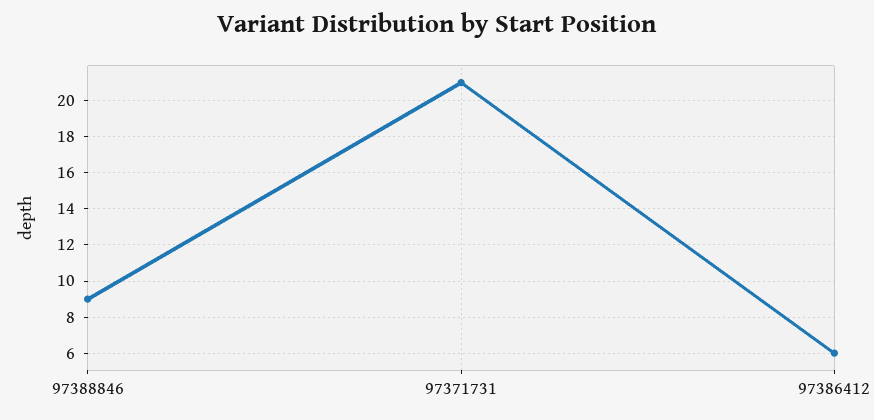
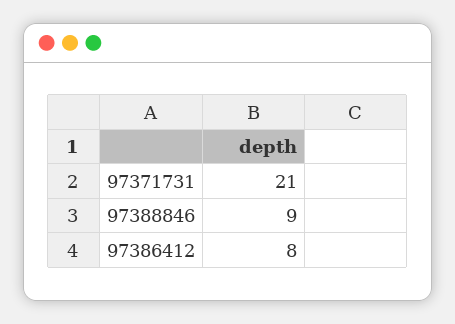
97386412: 6 -> 8

